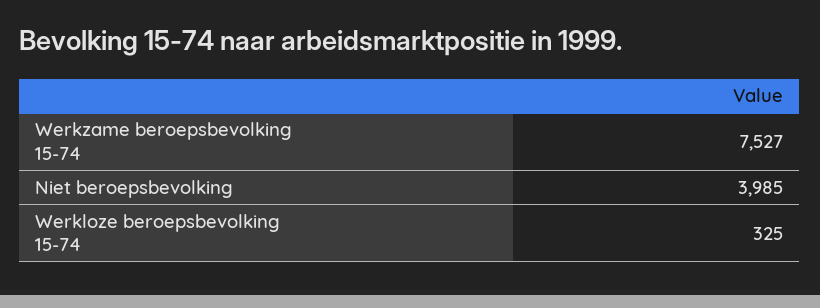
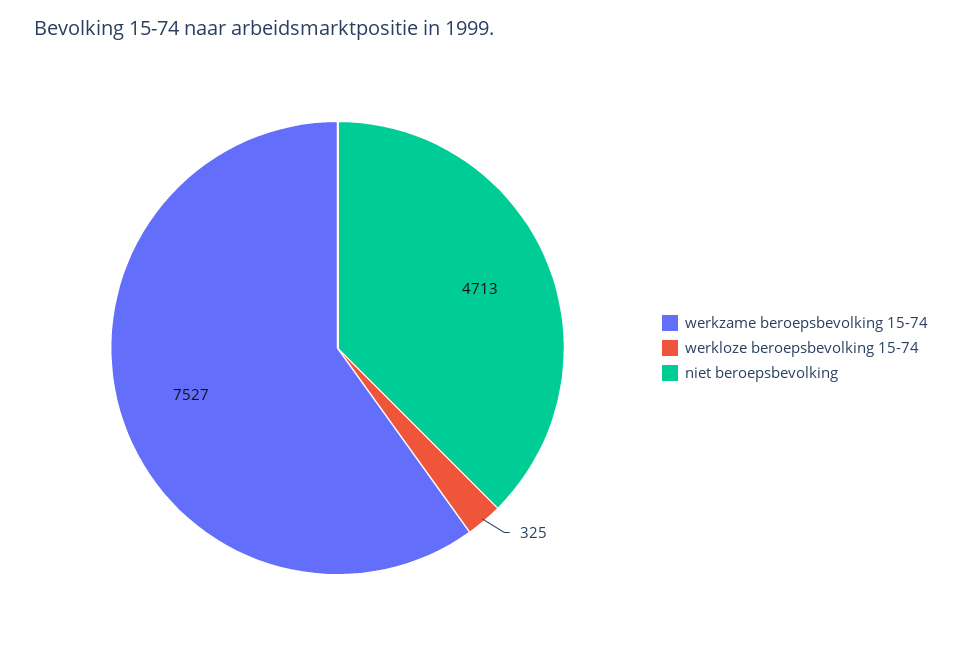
Niet beroepsbevolking: 3985 -> 4713

